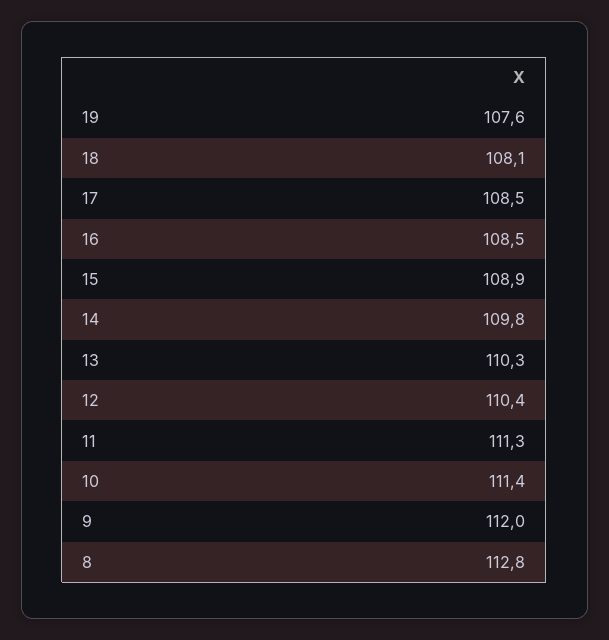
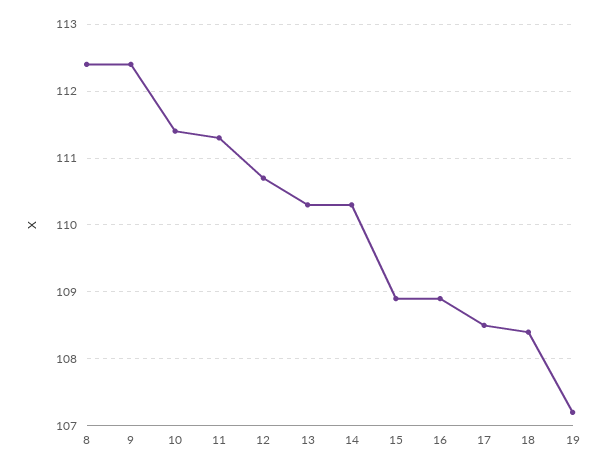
19: 107.6 -> 107.2
18: 108.1 -> 108.4
16: 108.5 -> 108.9
14: 109.8 -> 110.3
12: 110.4 -> 110.7
9: 112 -> 112.4
8: 112.8 -> 112.4

